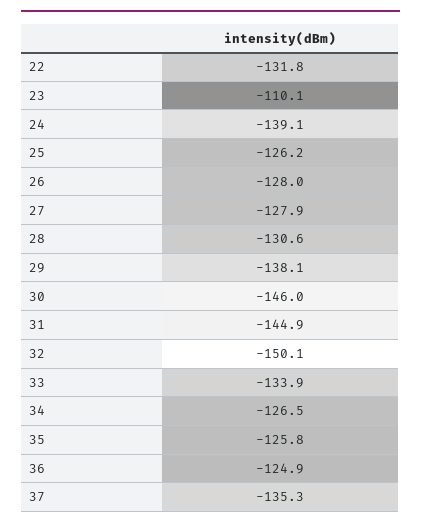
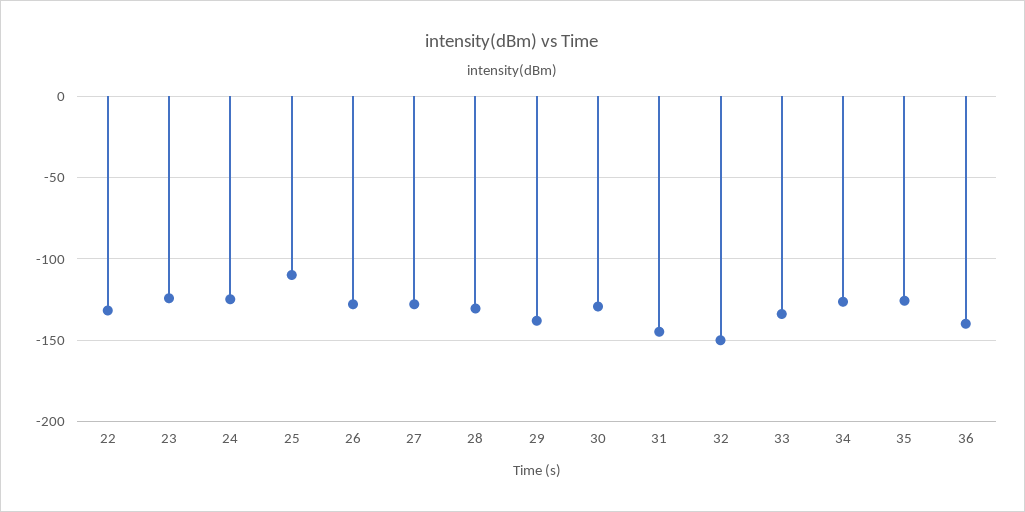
23: -110.1 -> -125
24: -139.1 -> -125
25: -126.2 -> -110
30: -146 -> -130
36: -124.9 -> -140
37: -135.3 -> none

